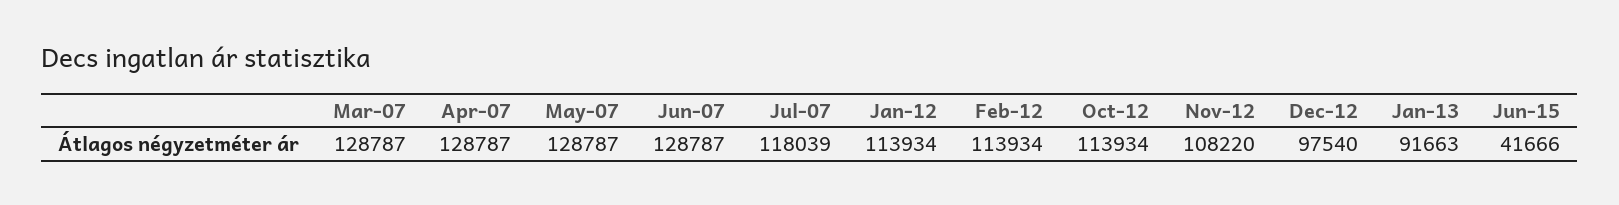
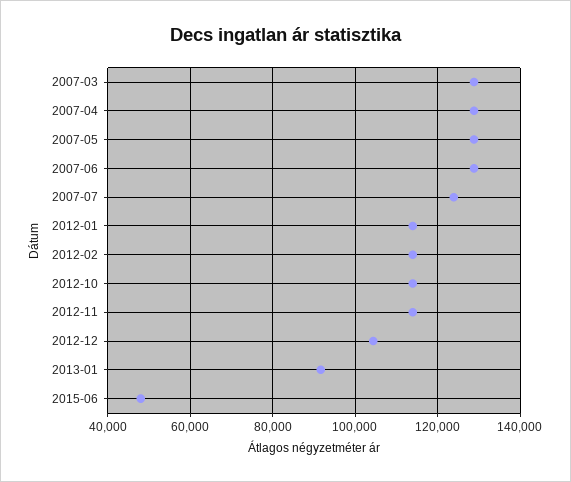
Jul-07: 118039 -> 124000
Nov-12: 108220 -> 114000
Dec-12: 97540 -> 104000
Jun-15: 41666 -> 48000

